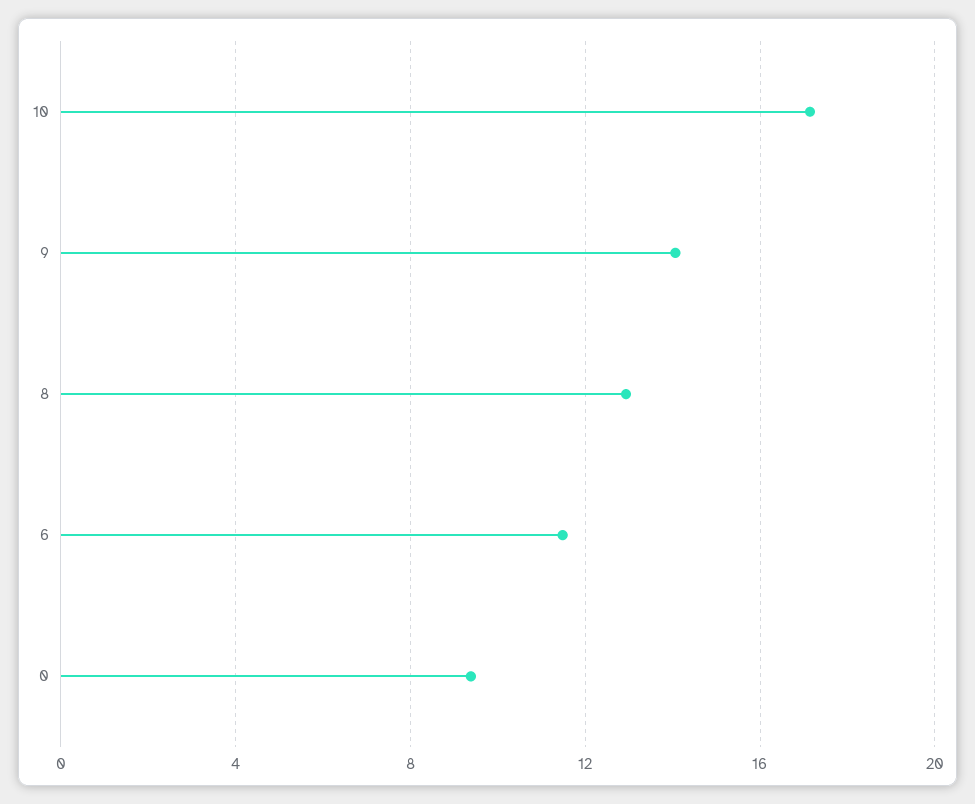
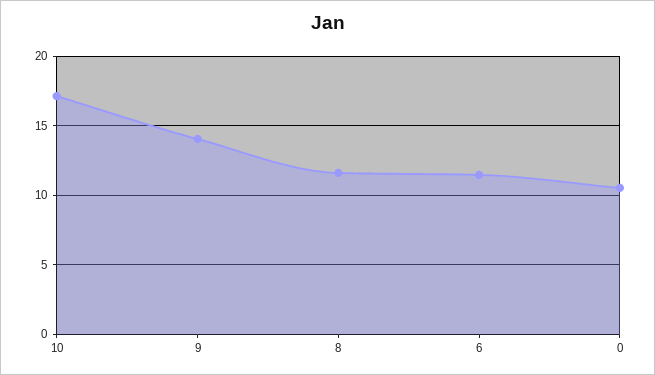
8: 13 -> 11.5
0: 9.5 -> 10.5

